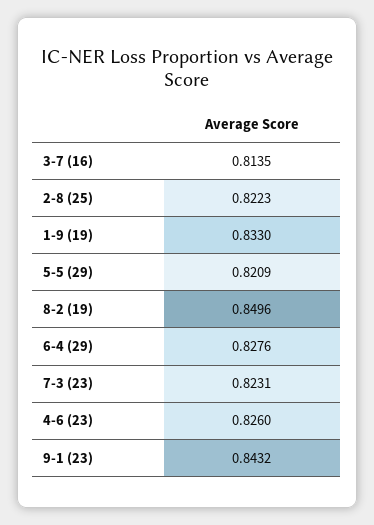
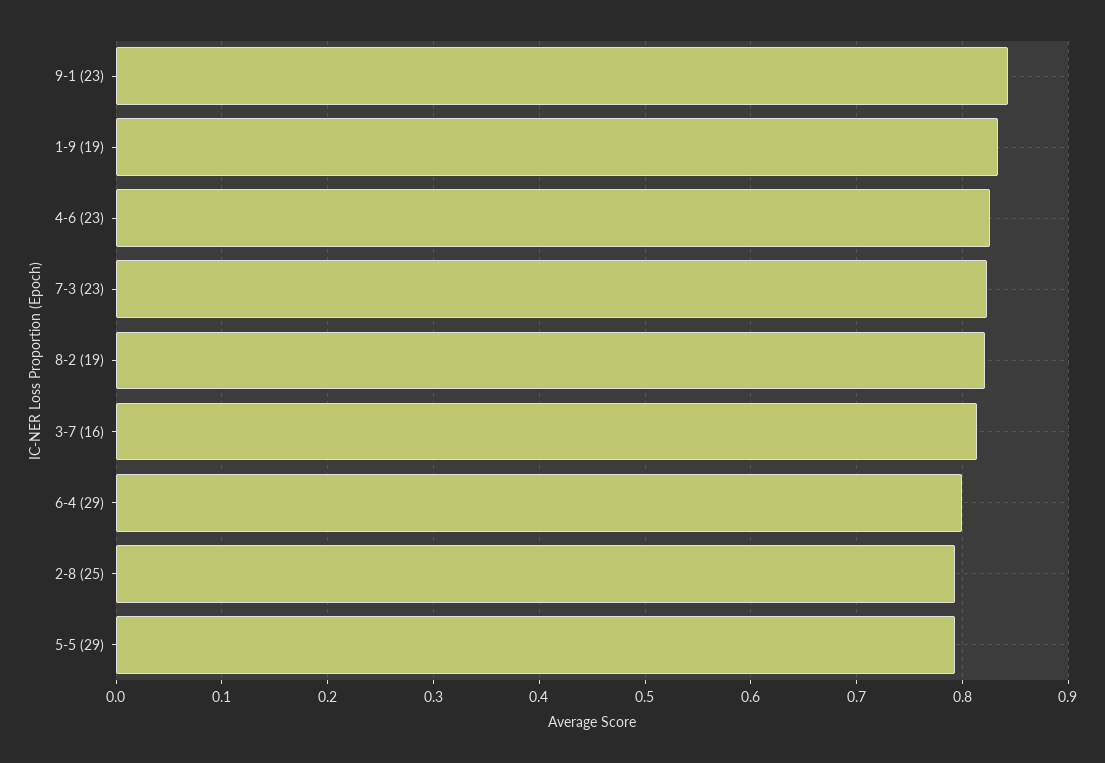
2-8 (25): 0.8223 -> 0.79
5-5 (29): 0.8209 -> 0.79
8-2 (19): 0.8496 -> 0.82
6-4 (29): 0.8276 -> 0.8

